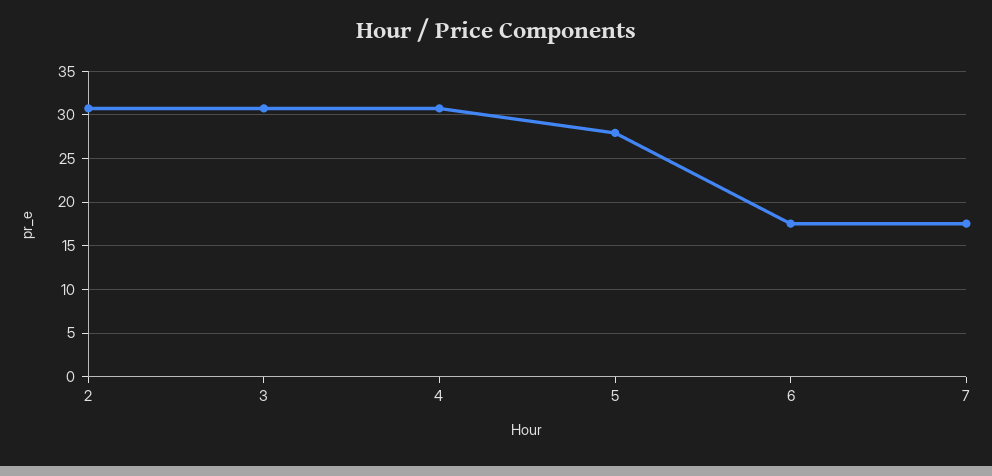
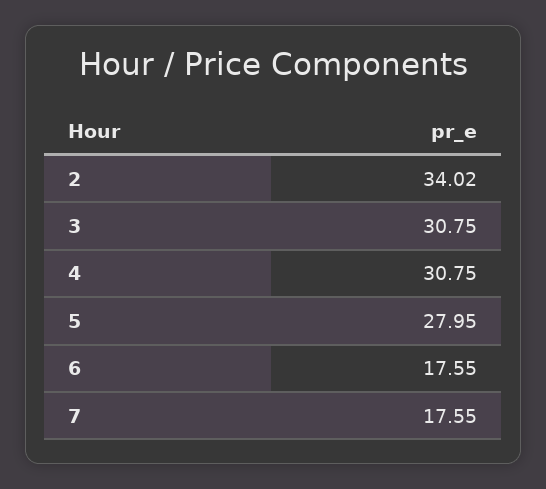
2: 31 -> 34.02

